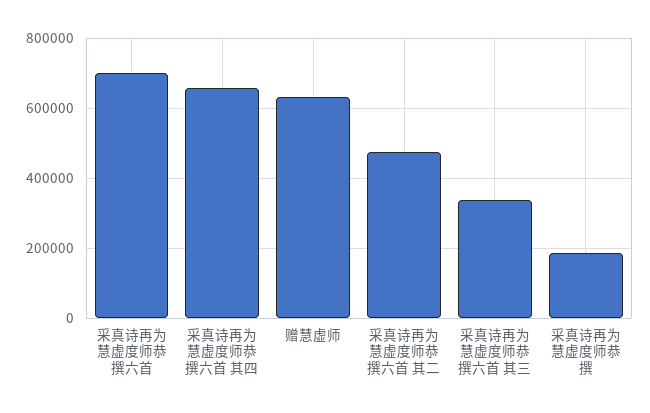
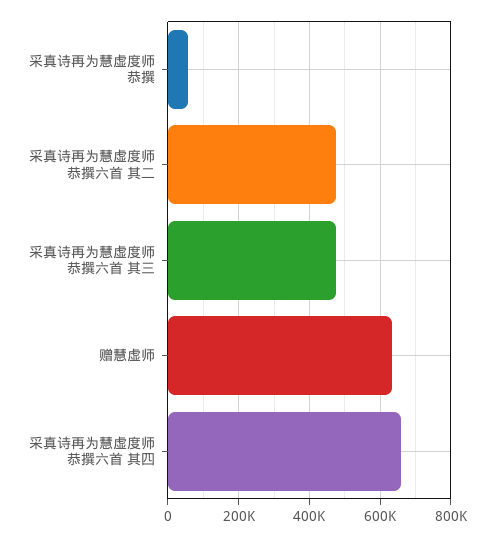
采真诗再为慧虚度师恭撰六首: 700000 -> none
采真诗再为慧虚度师恭撰六首 其三: 340000 -> 480000
采真诗再为慧虚度师恭撰: 180000 -> 60000

